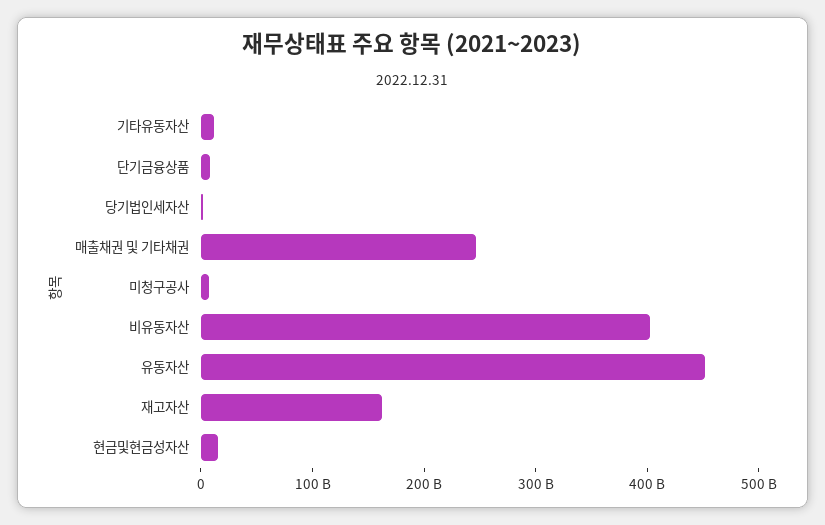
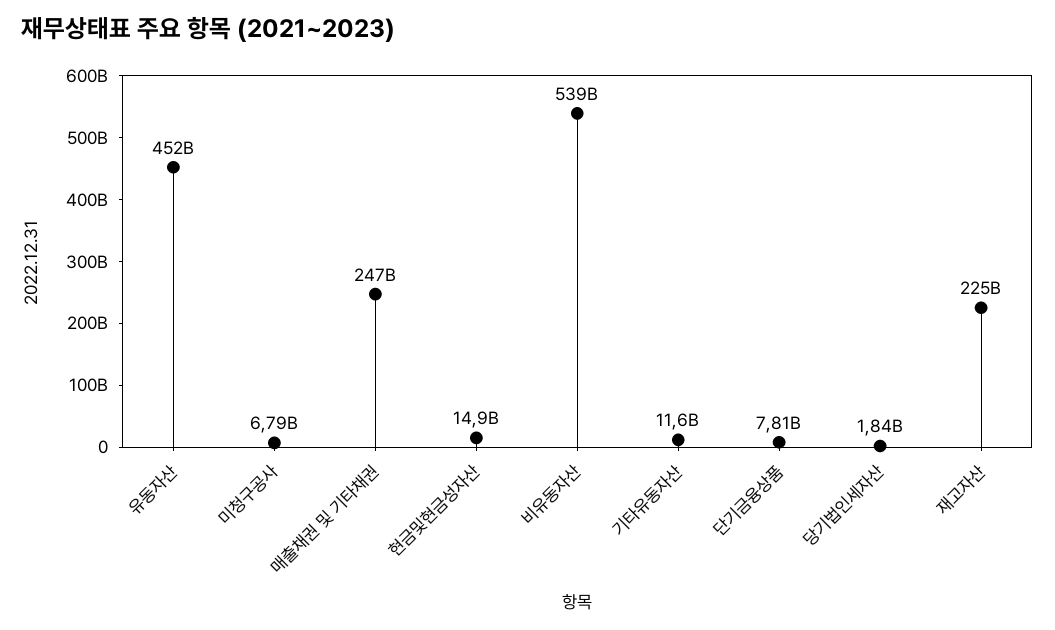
비유동자산: 400000000000 -> 539000000000
재고자산: 160000000000 -> 225000000000

